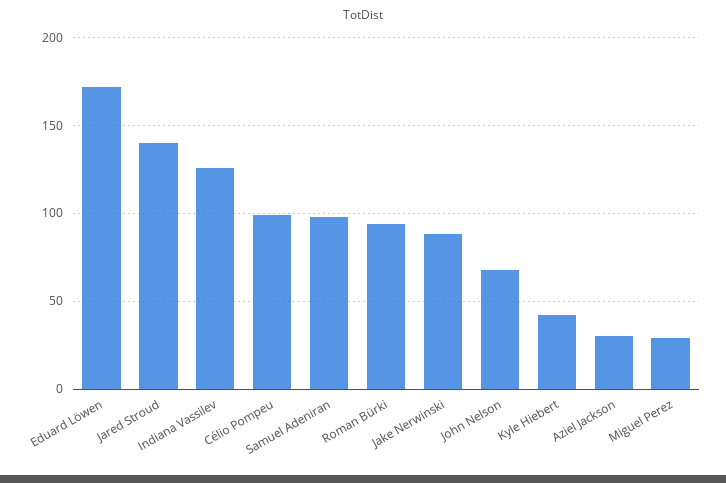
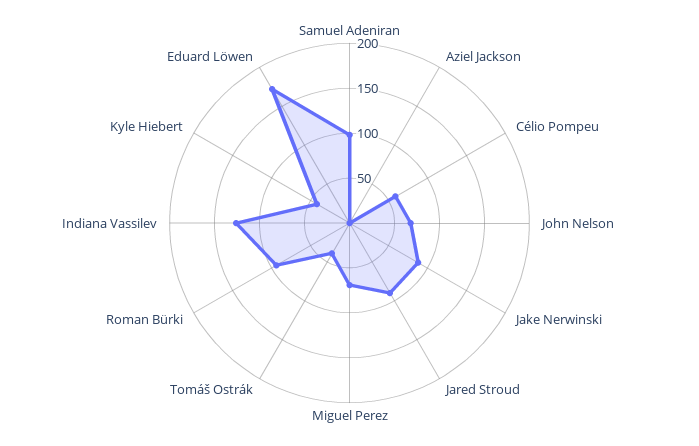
Jared Stroud: 140 -> 90
Célio Pompeu: 100 -> 60
Aziel Jackson: 30 -> 0
Miguel Perez: 30 -> 70
Tomáš Ostrák: none -> 40

